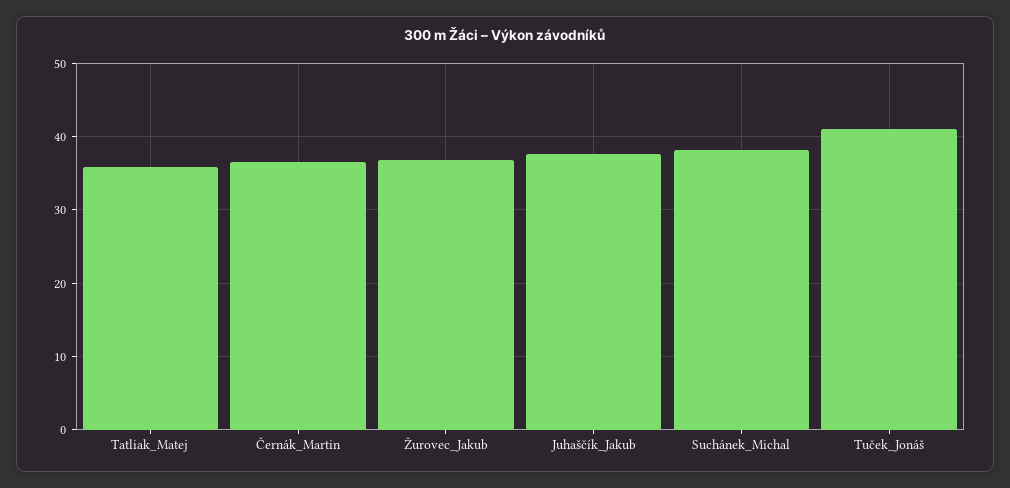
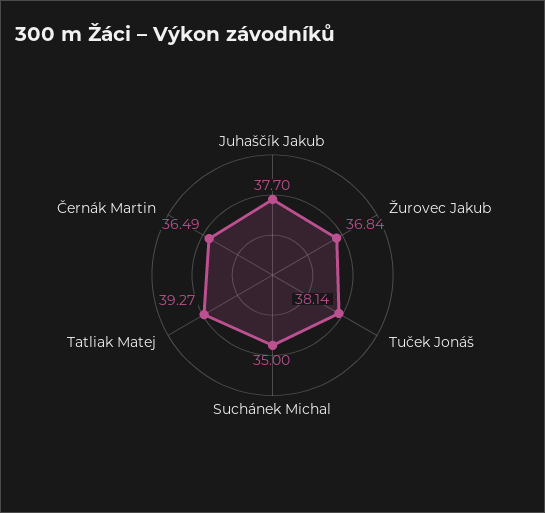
Tatliak_Matej: 36 -> 39.27
Suchánek_Michal: 38 -> 35
Tuček_Jonáš: 41 -> 38.14

